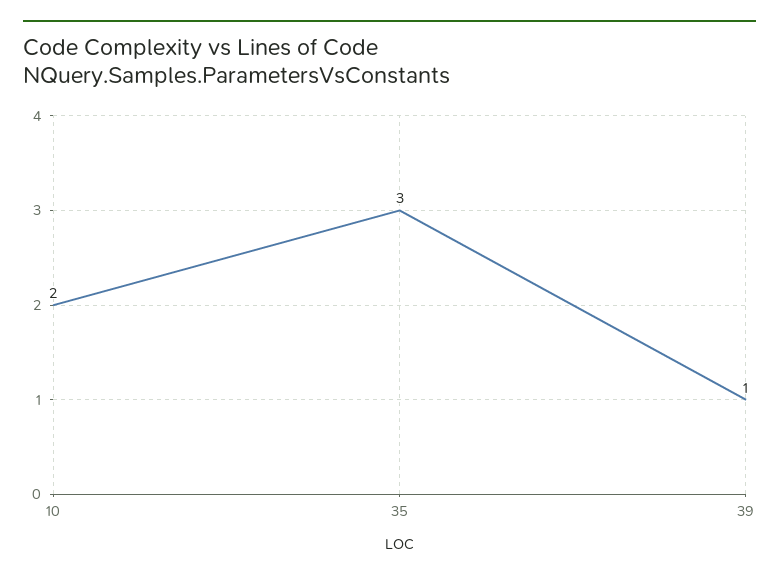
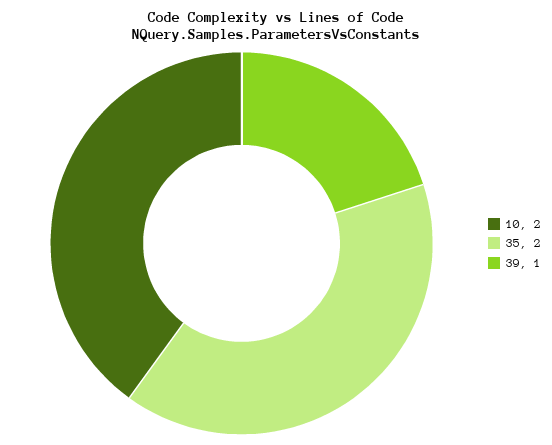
35: 3 -> 2

